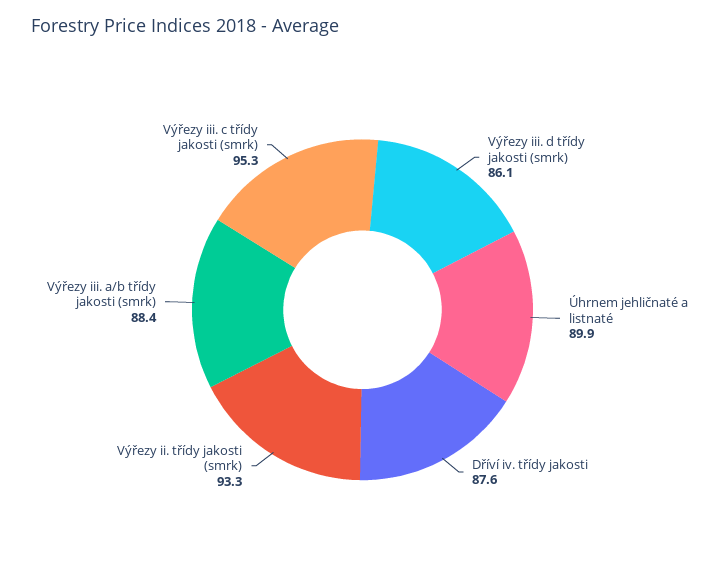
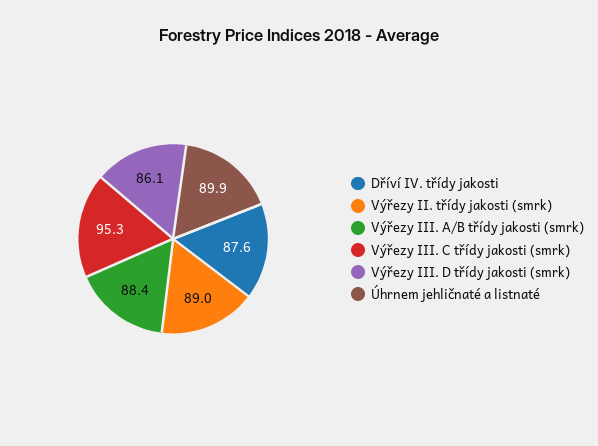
Výřezy ii. třídy jakosti (smrk): 93.3 -> 89

